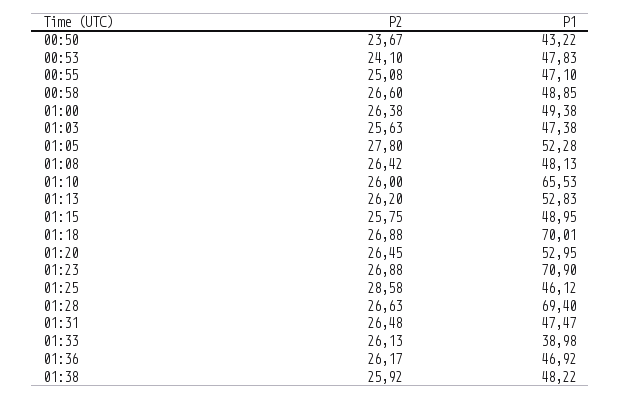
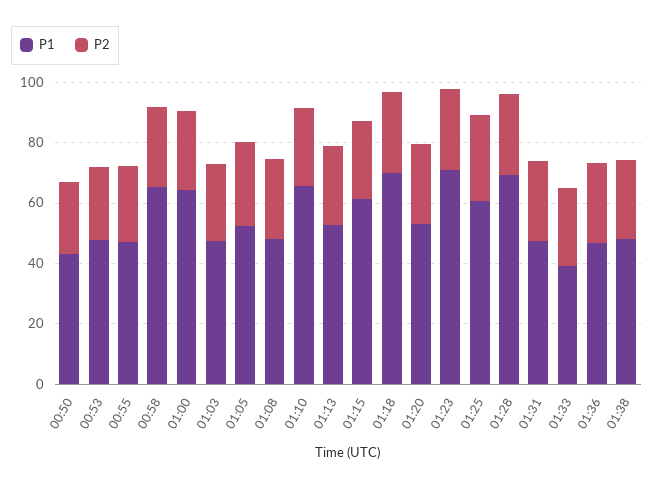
P1, 00:58: 48.85 -> 65
P1, 01:00: 49.38 -> 65
P1, 01:15: 48.95 -> 60
P1, 01:25: 46.12 -> 60

